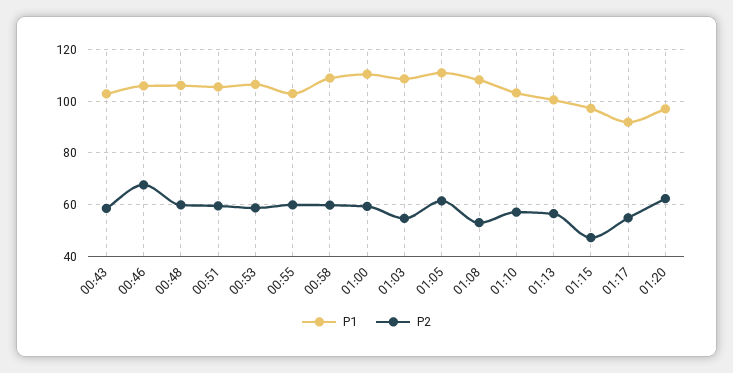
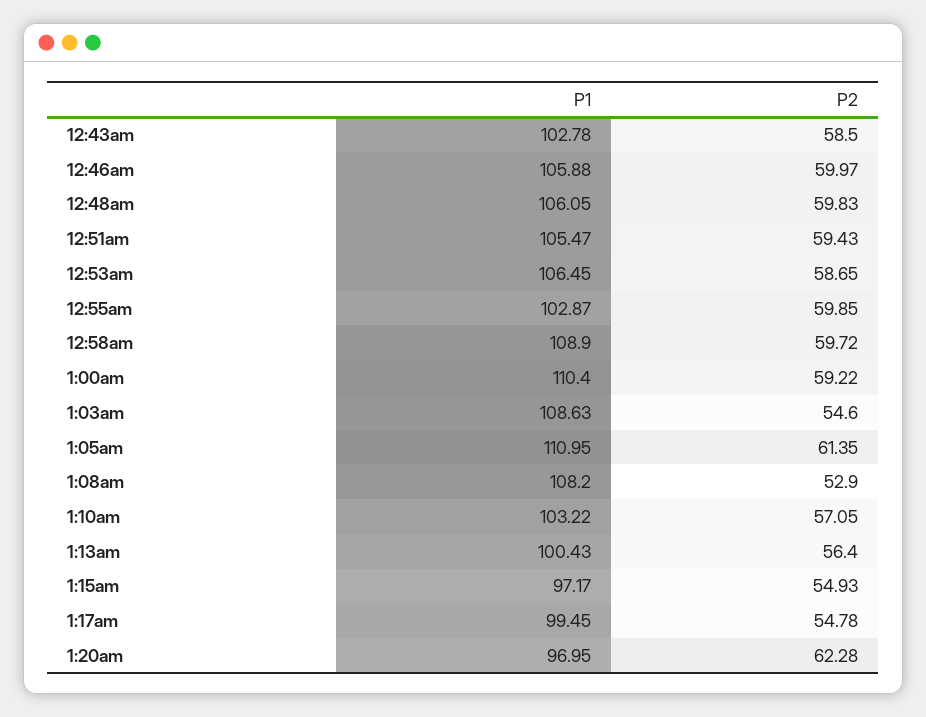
P2, 00:46: 67.5 -> 59.97
P2, 01:15: 47.5 -> 54.93
P1, 01:17: 92.5 -> 99.45

